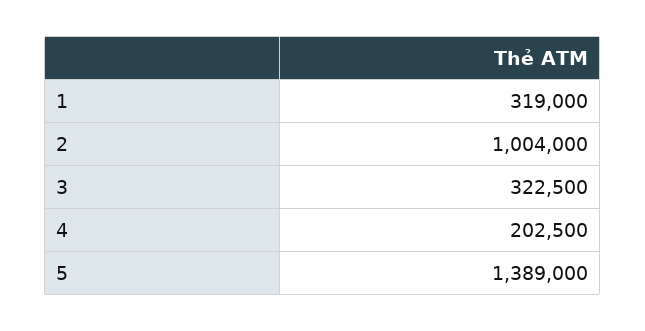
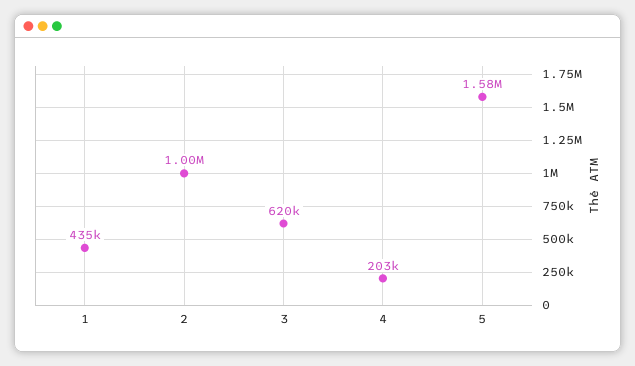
1: 319000 -> 435000
3: 322500 -> 620000
5: 1389000 -> 1580000

